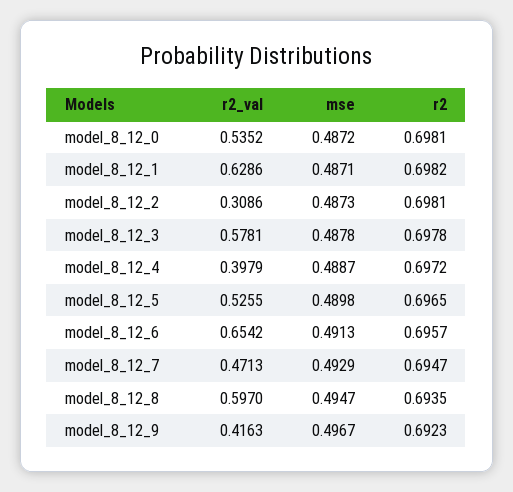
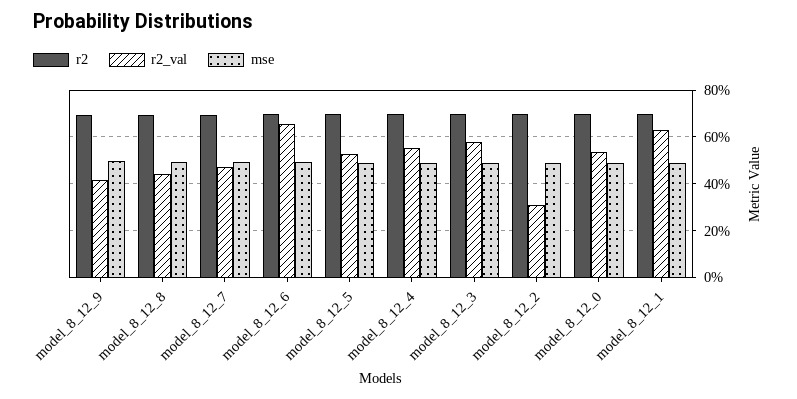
r2_val, model_8_12_4: 0.3979 -> 0.55
r2_val, model_8_12_8: 0.597 -> 0.45

